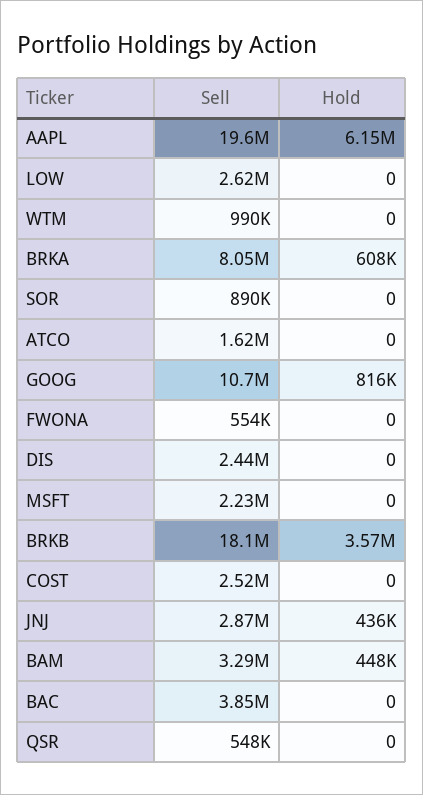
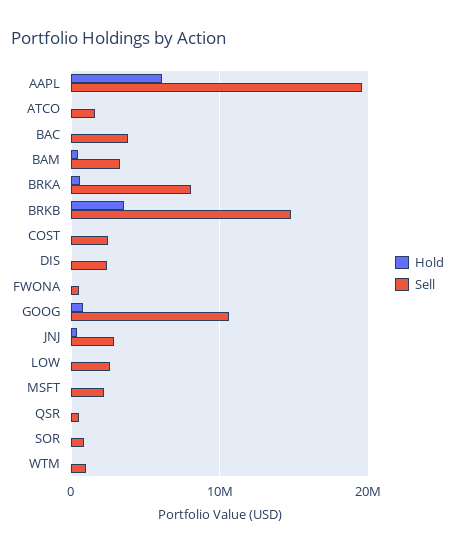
Sell, BRKB: 18100000 -> 15000000

